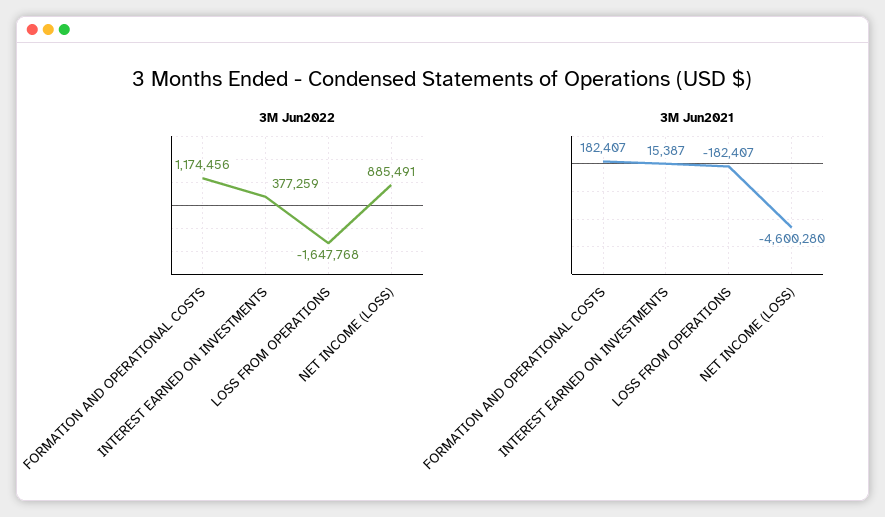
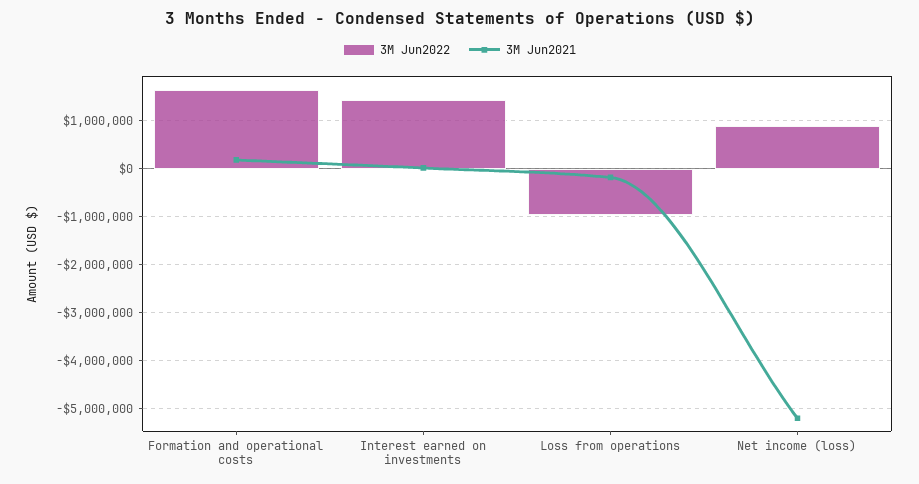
3M Jun2022, FORMATION AND OPERATIONAL COSTS: 1174456 -> 1600000
3M Jun2022, INTEREST EARNED ON INVESTMENTS: 377259 -> 1400000
3M Jun2022, LOSS FROM OPERATIONS: -1647768 -> -1000000
3M Jun2021, NET INCOME (LOSS): -4600280 -> -5200000

